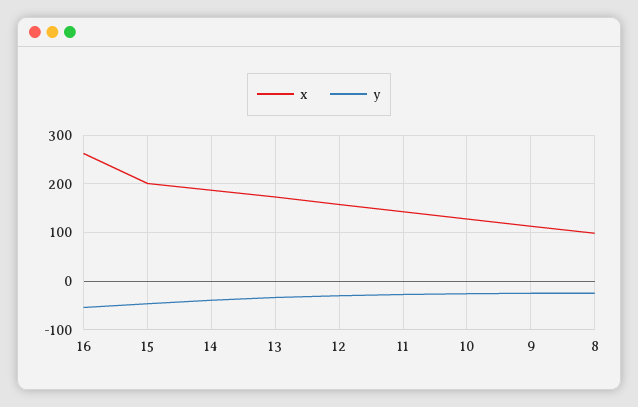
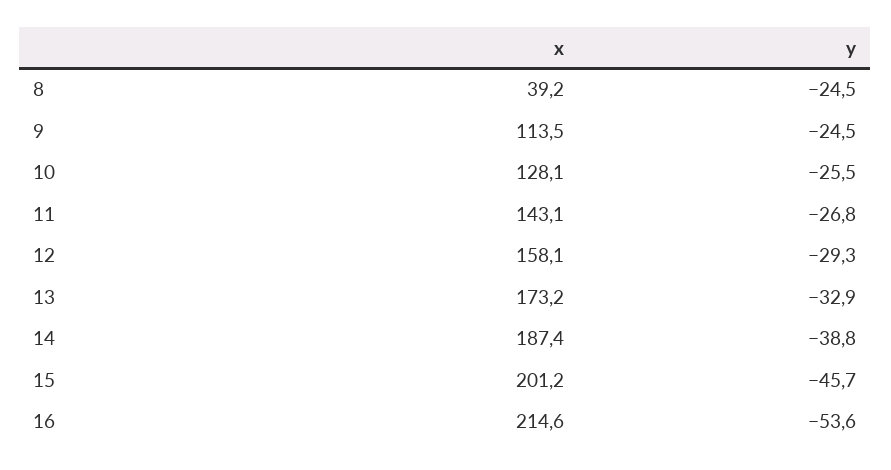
x, 16: 260 -> 214.6
x, 8: 100 -> 39.2

